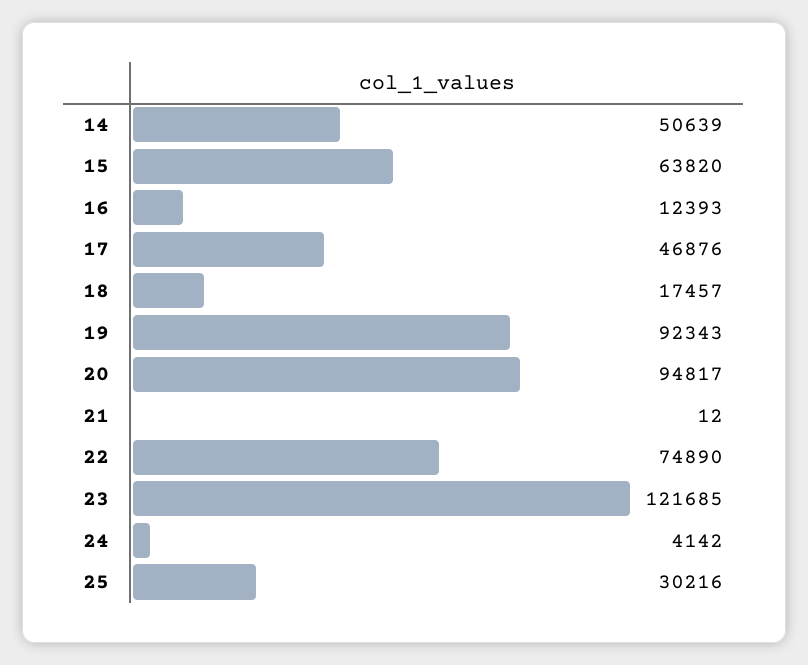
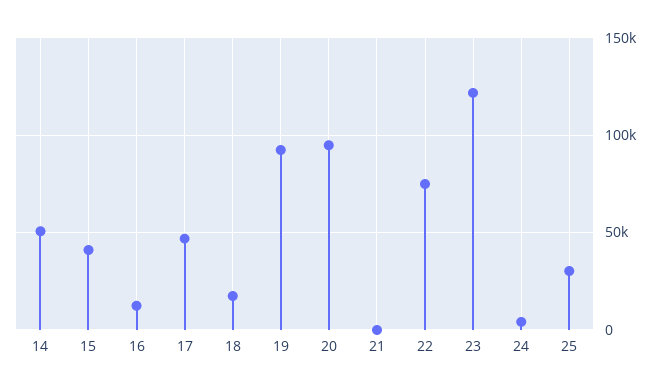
15: 63820 -> 40000

